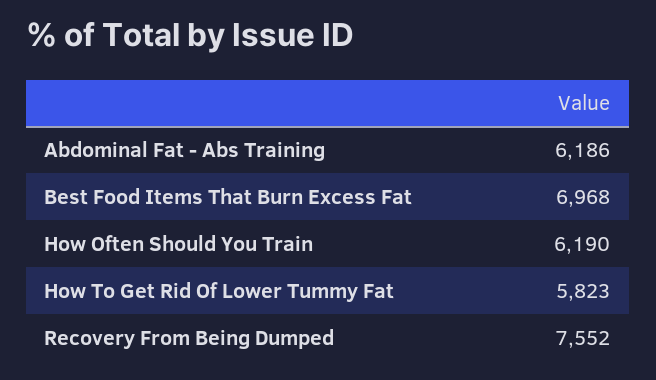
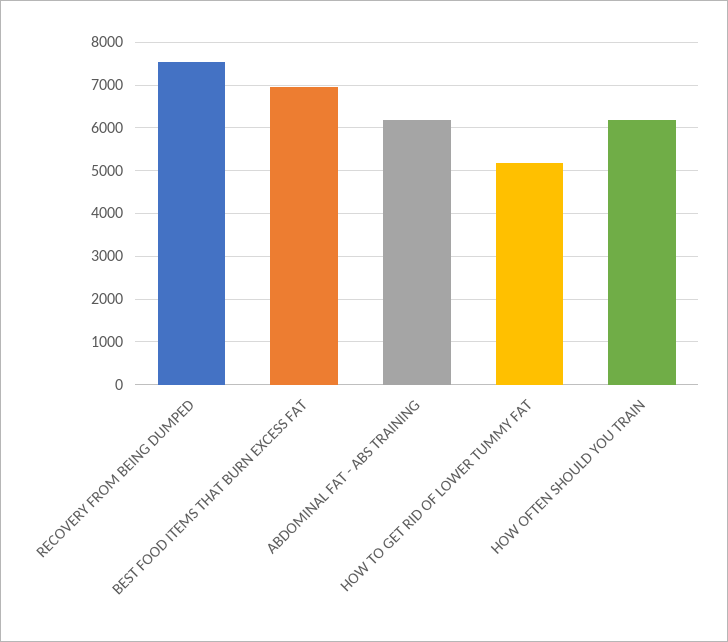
How To Get Rid Of Lower Tummy Fat: 5823 -> 5200

